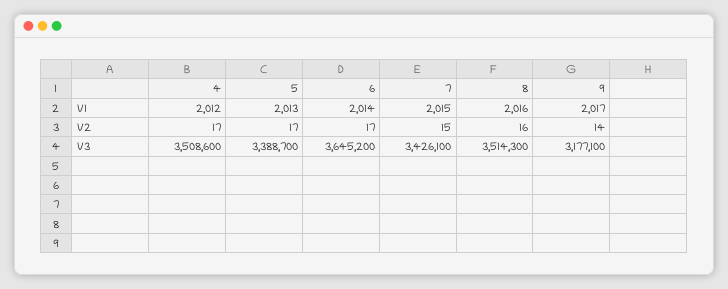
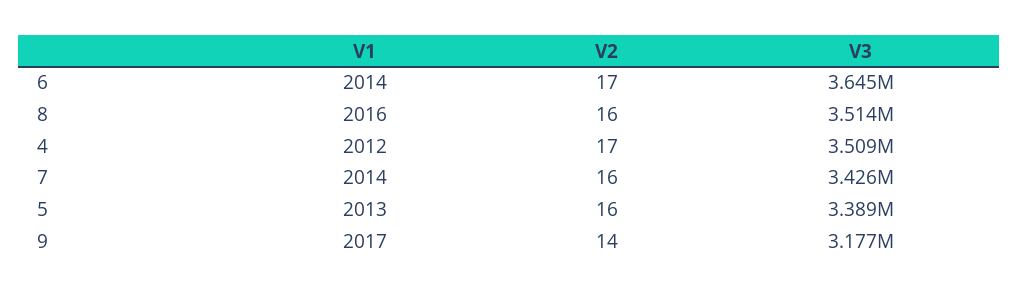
7, V1: 2015 -> 2014
5, V2: 17 -> 16
7, V2: 15 -> 16

